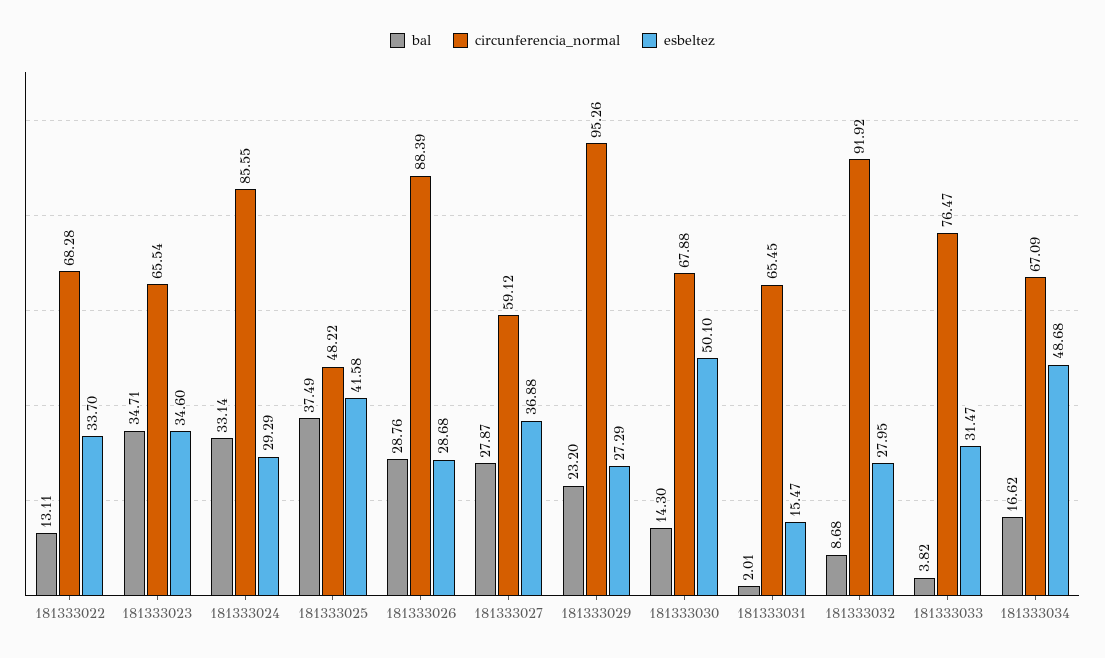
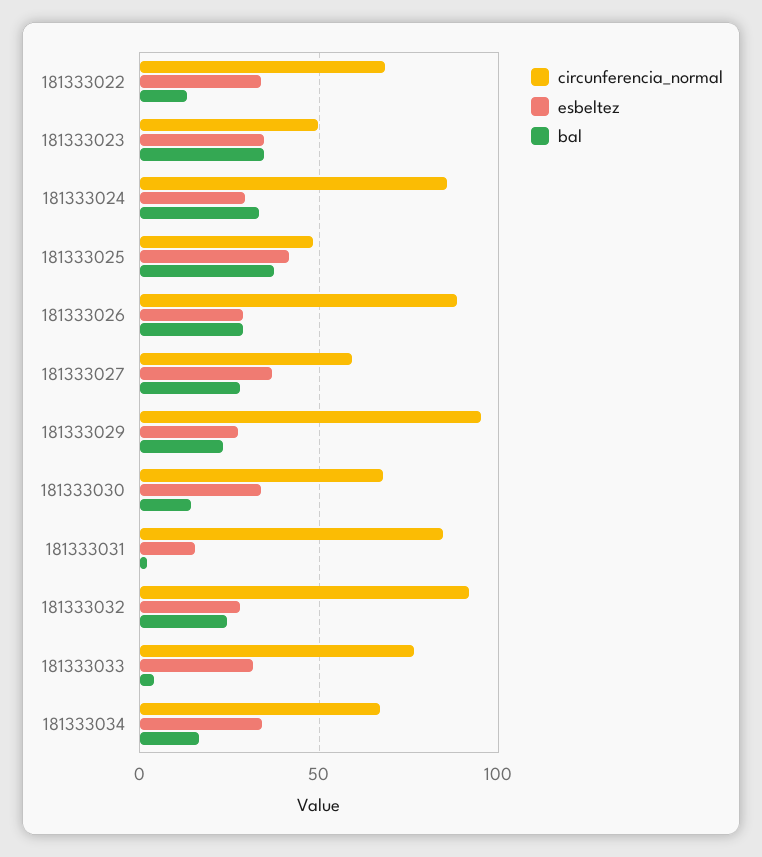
circunferencia_normal, 181333023: 65.54 -> 50
esbeltez, 181333030: 50.1 -> 35
circunferencia_normal, 181333031: 65.45 -> 85
bal, 181333032: 8.68 -> 25
esbeltez, 181333034: 48.68 -> 35

